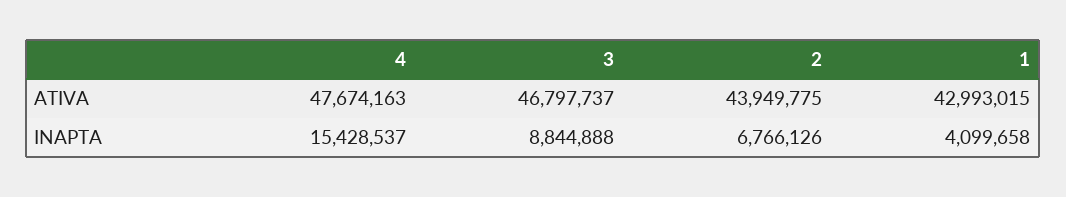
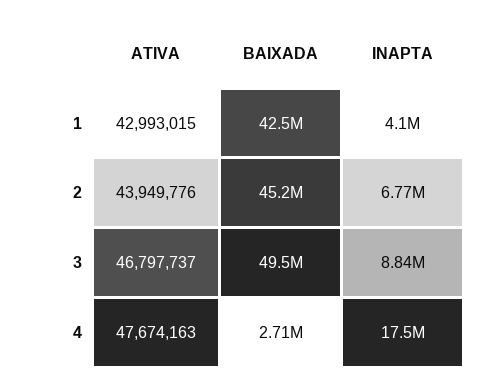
2, ATIVA: 43949775 -> 43949776
4, INAPTA: 15428537 -> 17500000
1, BAIXADA: none -> 42500000
2, BAIXADA: none -> 45200000
3, BAIXADA: none -> 49500000
4, BAIXADA: none -> 2710000

